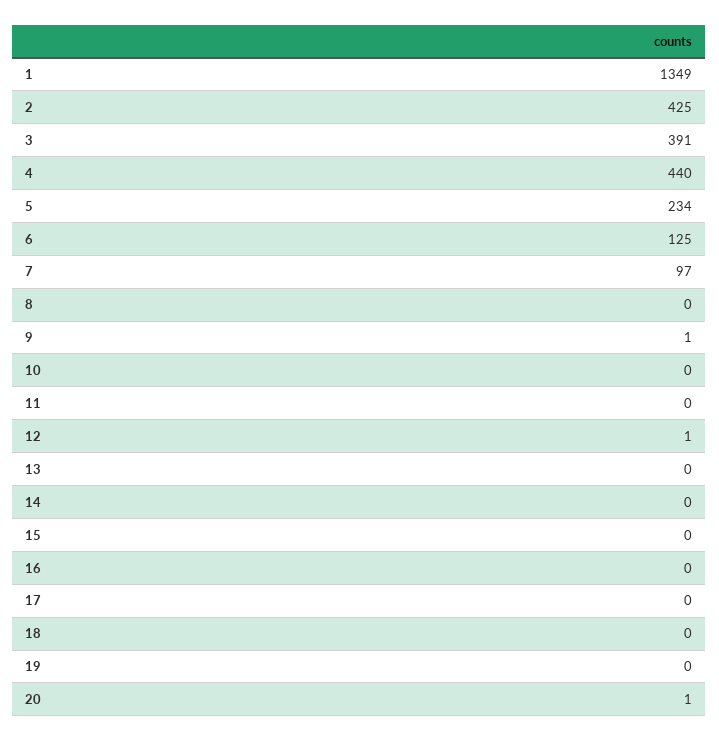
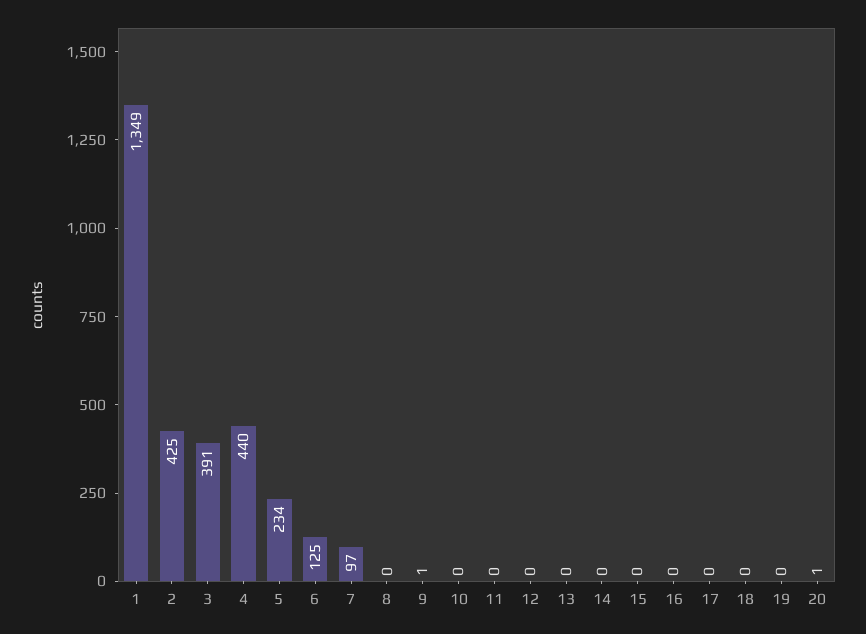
12: 1 -> 0

